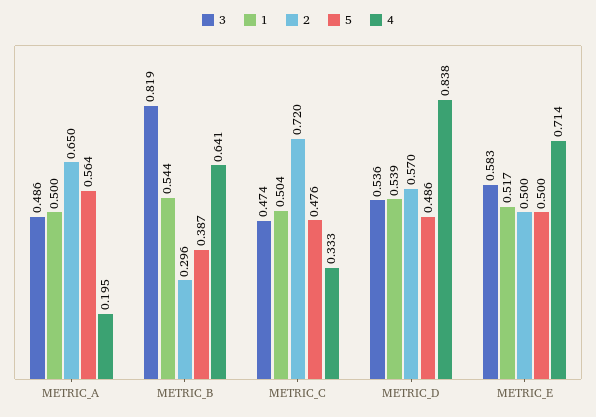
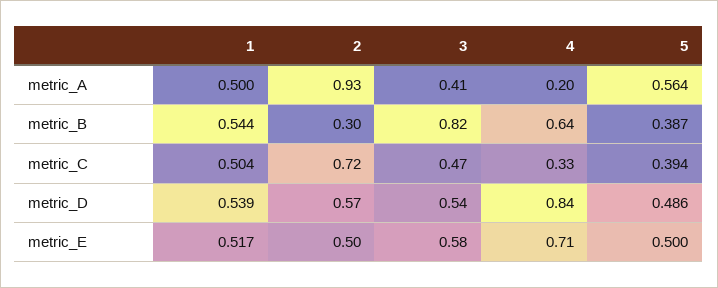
3, METRIC_A: 0.486 -> 0.41
2, METRIC_A: 0.65 -> 0.93
5, METRIC_C: 0.476 -> 0.394

